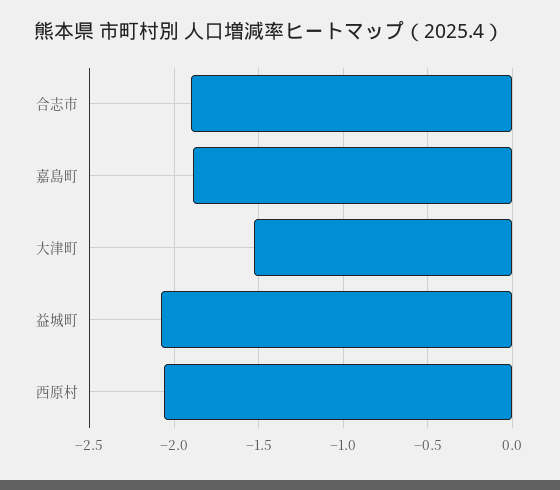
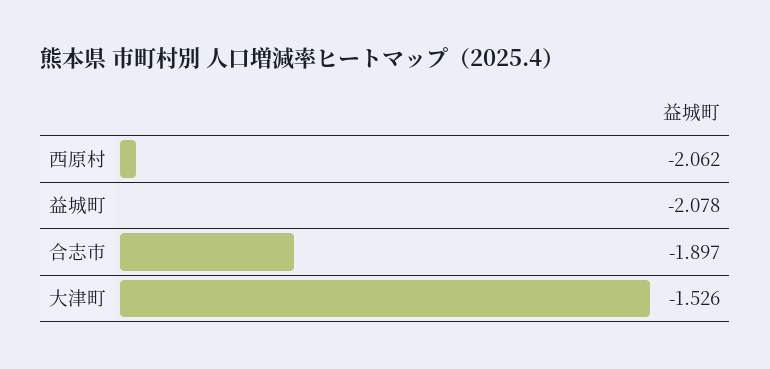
嘉島町: -1.9 -> none

